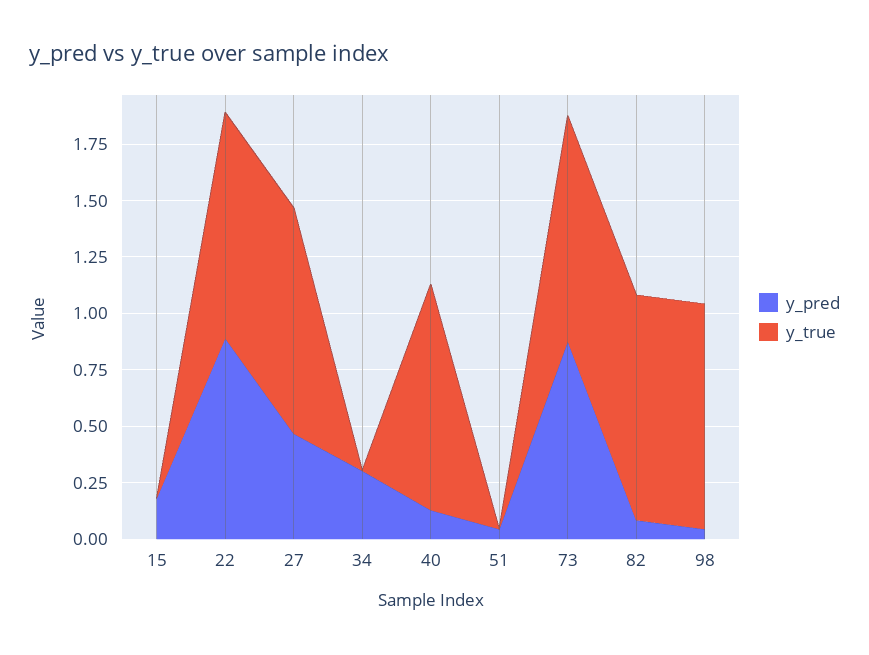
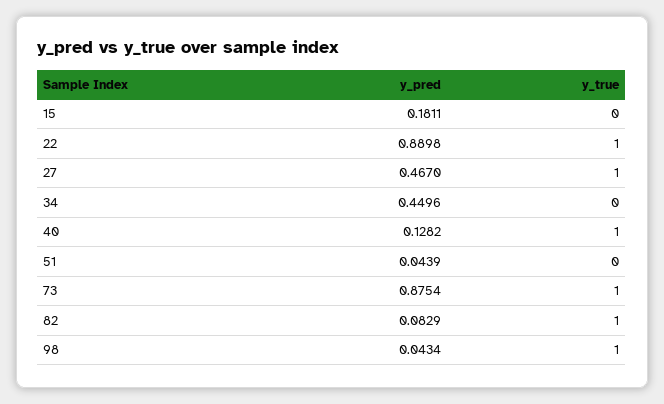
y_pred, 34: 0.3 -> 0.4496

